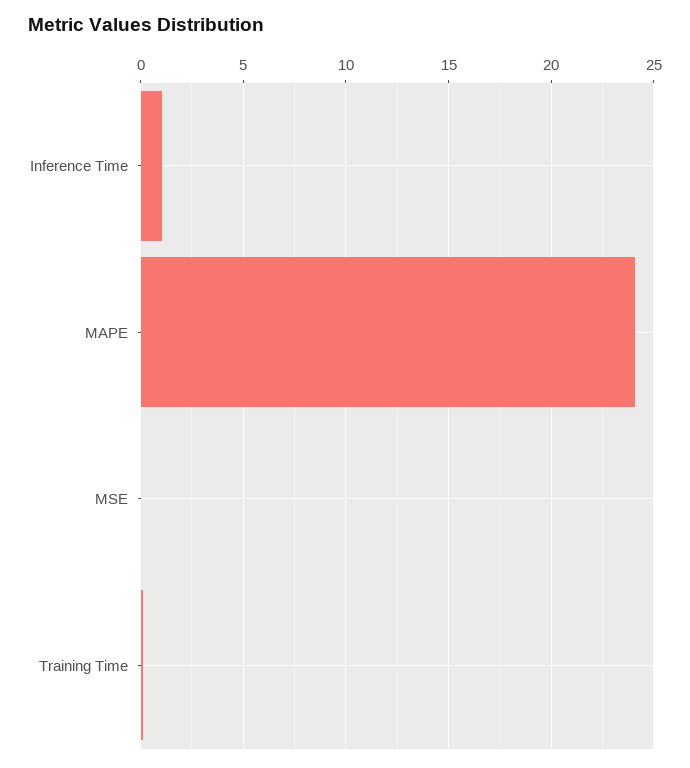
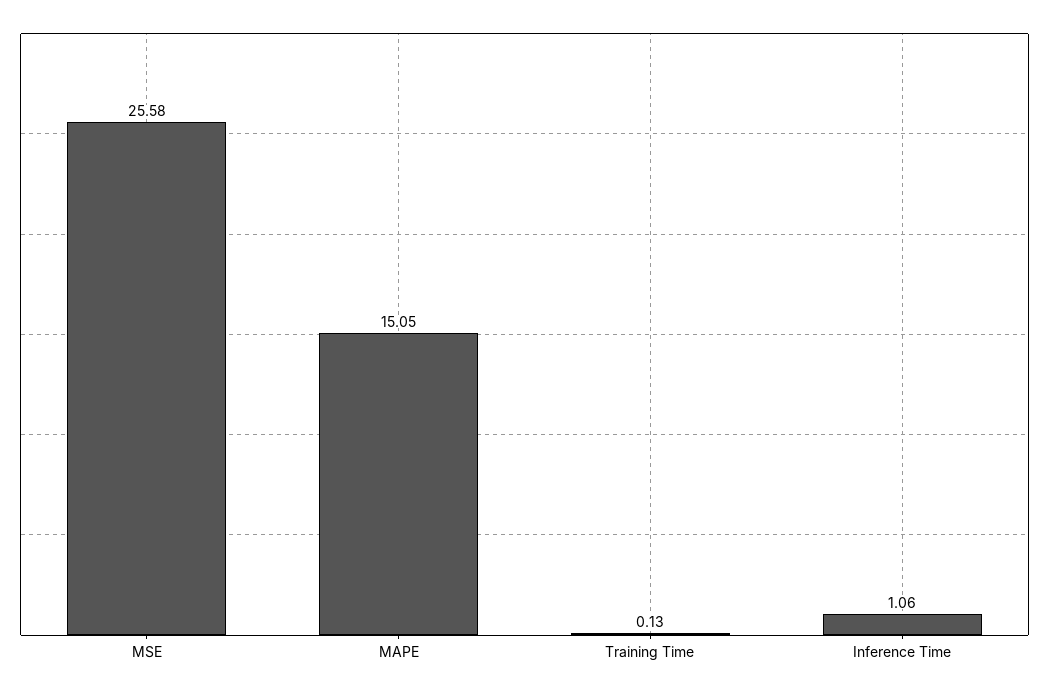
MAPE: 24 -> 15.05
MSE: 0 -> 25.58

